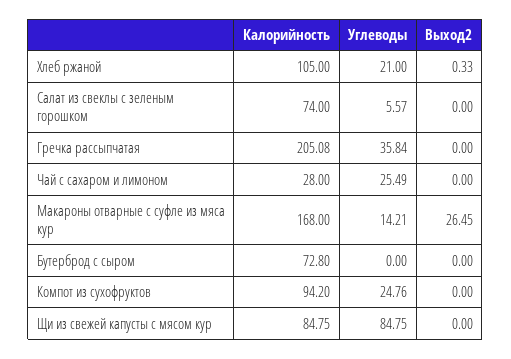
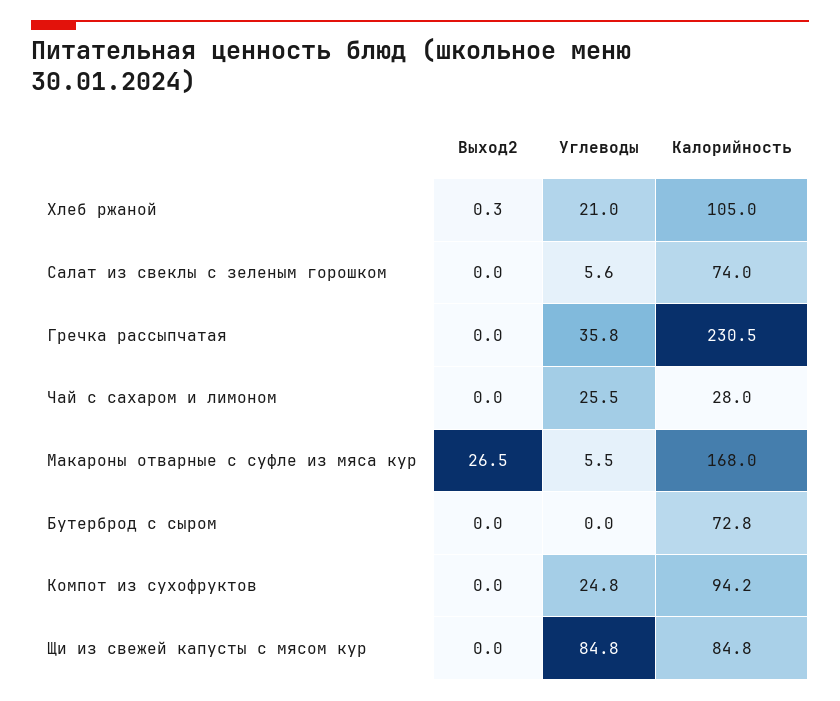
Калорийность, Гречка рассыпчатая: 205.08 -> 230.5
Углеводы, Макароны отварные с суфле из мяса кур: 14.21 -> 5.5

